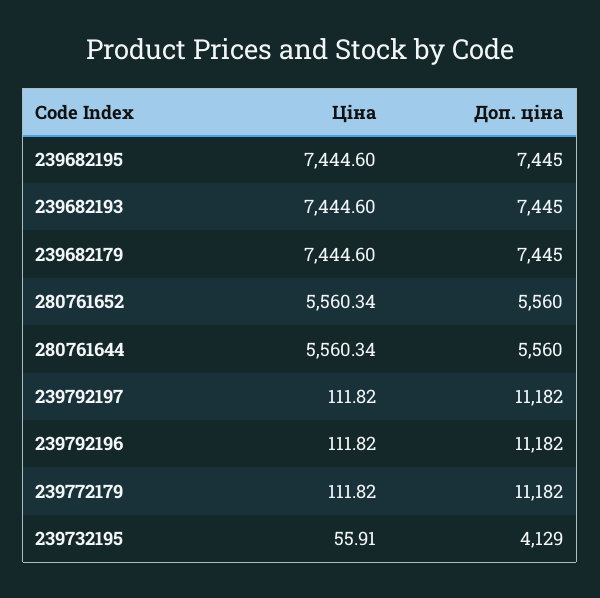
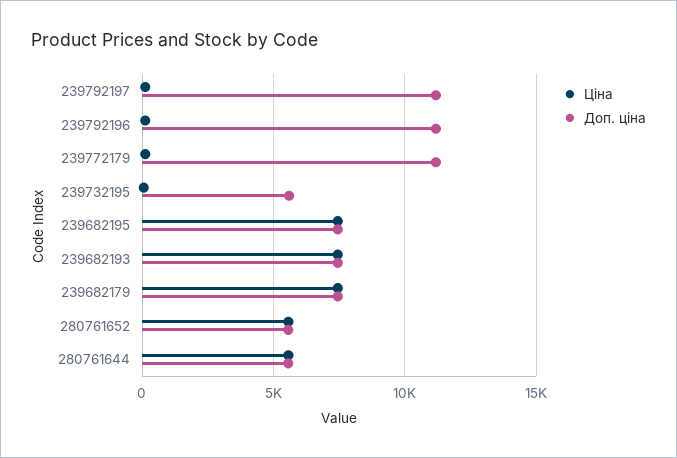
Доп. ціна, 239732195: 4129 -> 5500

